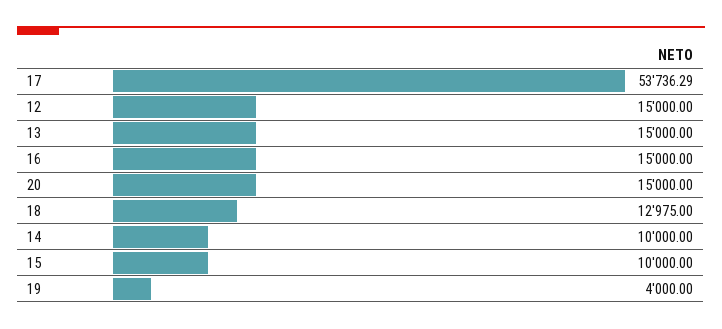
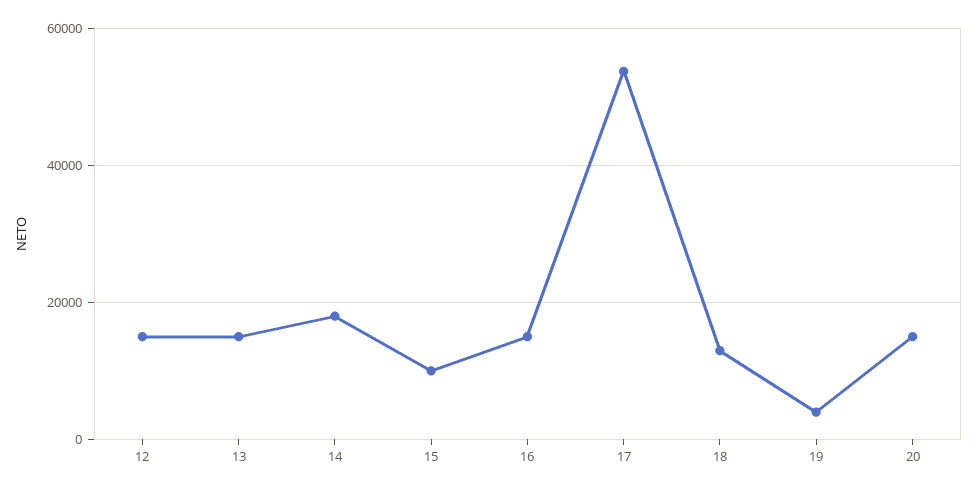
14: 10000 -> 18000

